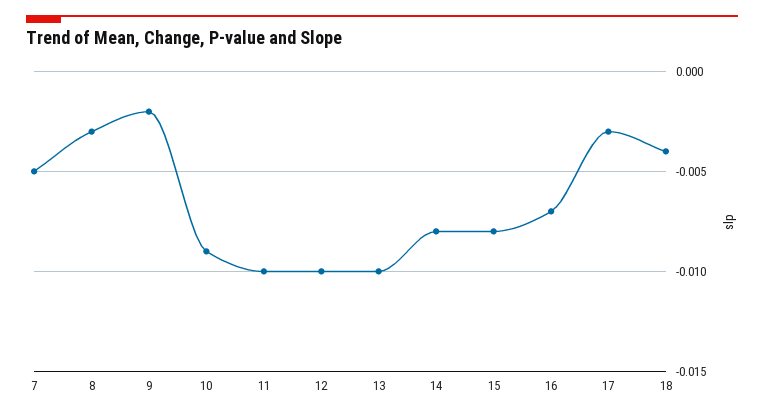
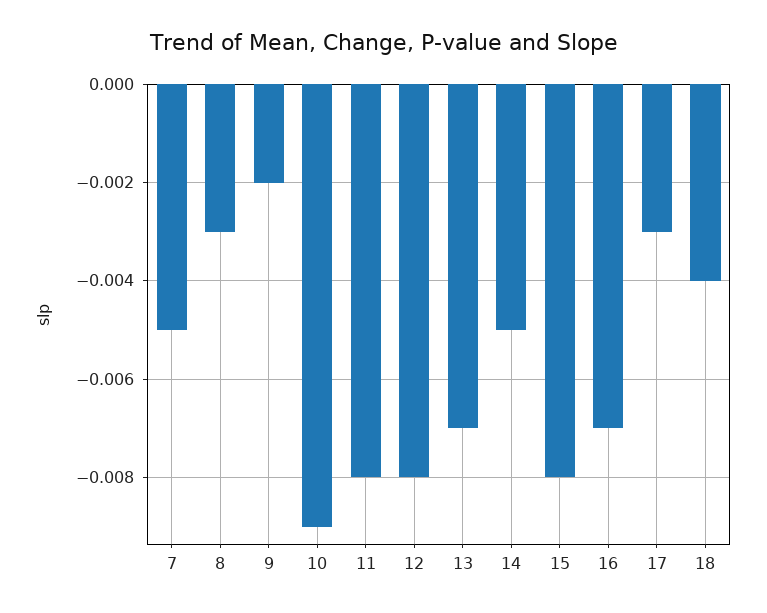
11: -0.01 -> -0.008
12: -0.01 -> -0.008
13: -0.01 -> -0.007
14: -0.008 -> -0.005

